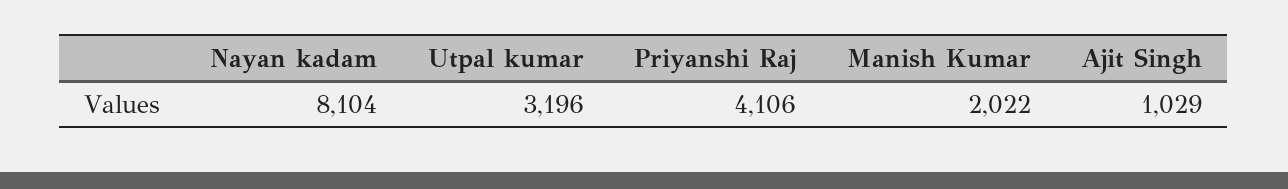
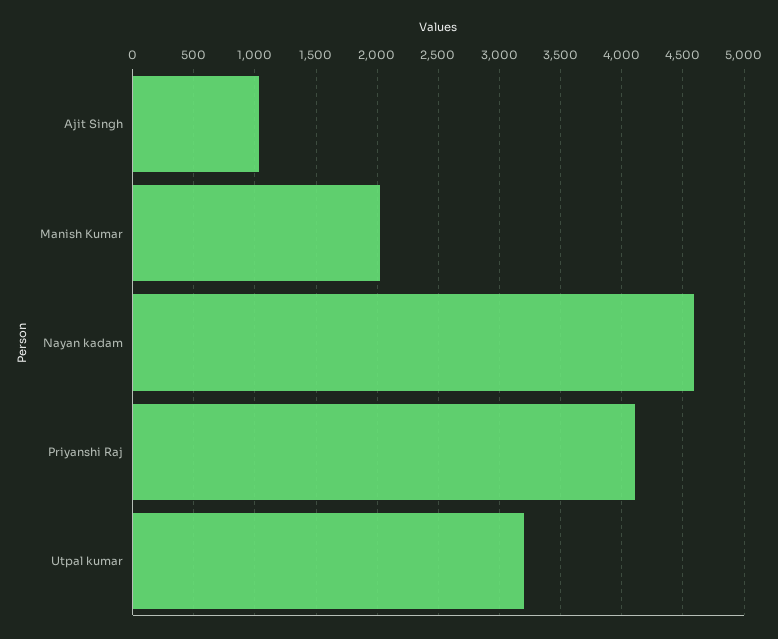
Nayan kadam: 8104 -> 4600

